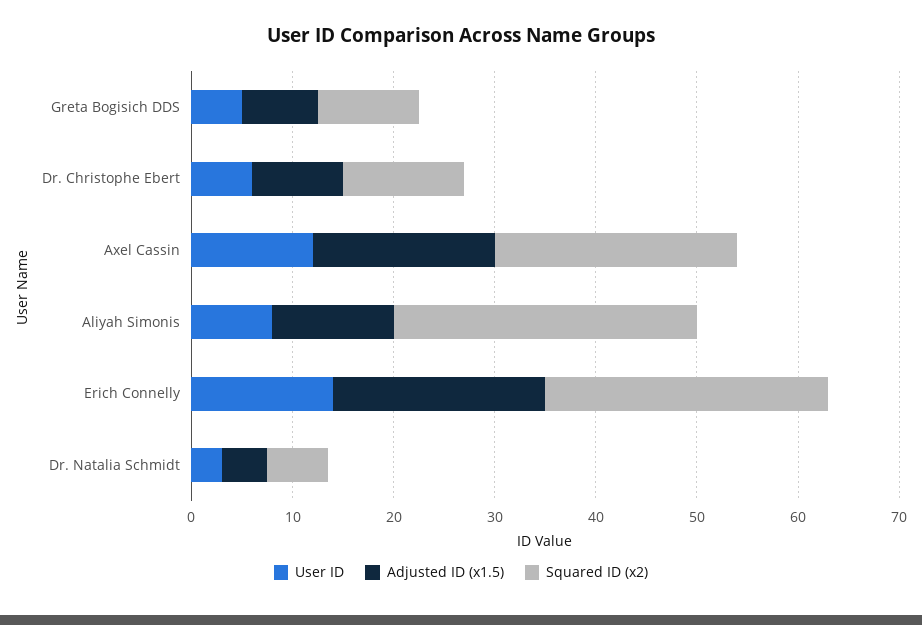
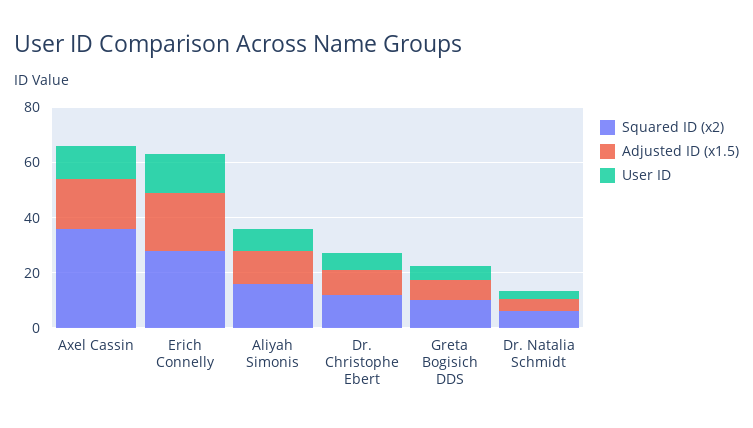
Squared ID (x2), Axel Cassin: 24 -> 35
Squared ID (x2), Aliyah Simonis: 30 -> 15

